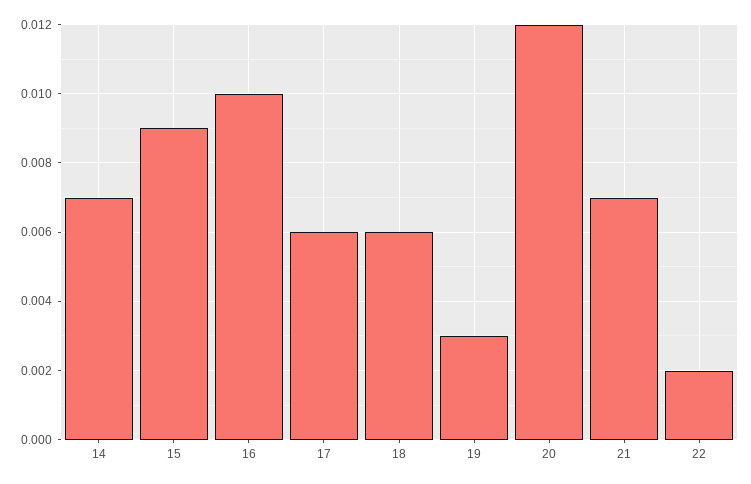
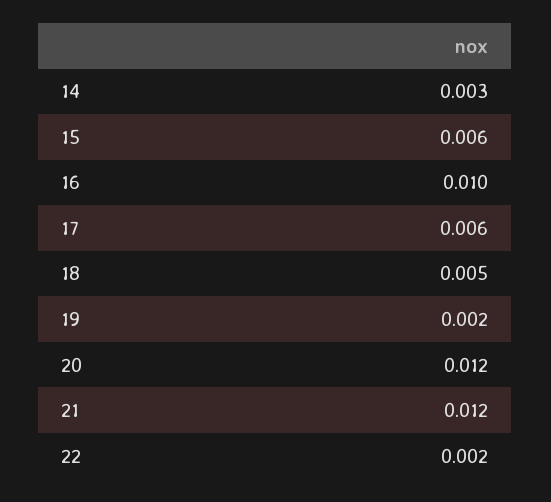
14: 0.007 -> 0.003
15: 0.009 -> 0.006
18: 0.006 -> 0.005
19: 0.003 -> 0.002
21: 0.007 -> 0.012

